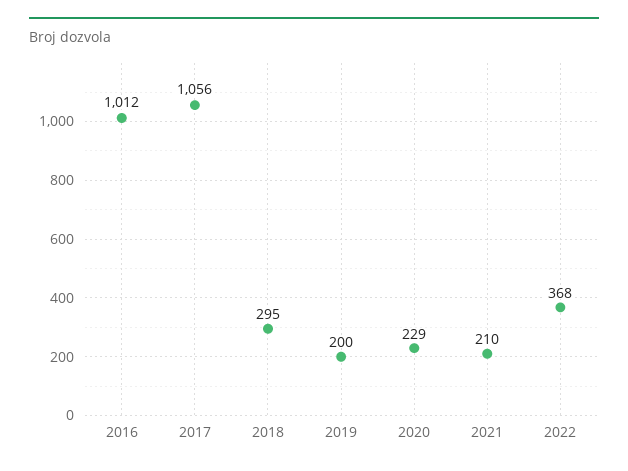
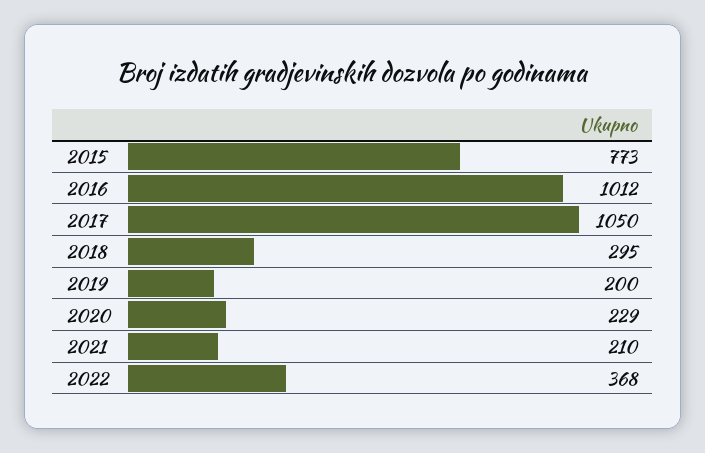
2017: 1056 -> 1050
2015: none -> 773

